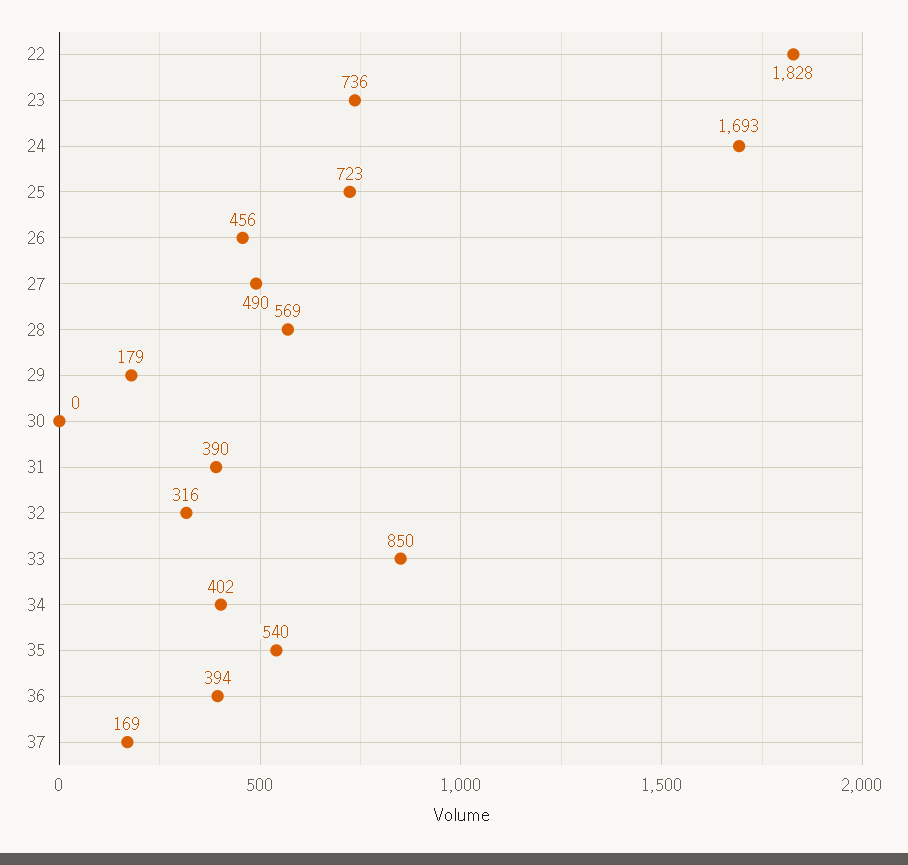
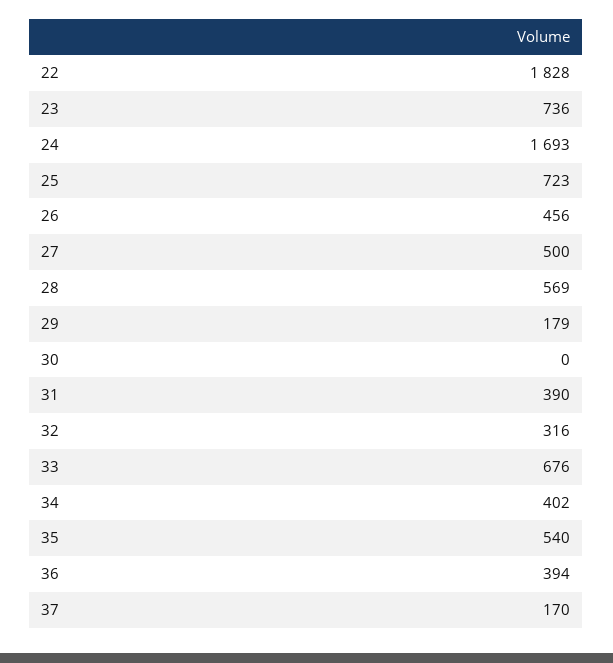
27: 490 -> 500
33: 850 -> 676
37: 169 -> 170

